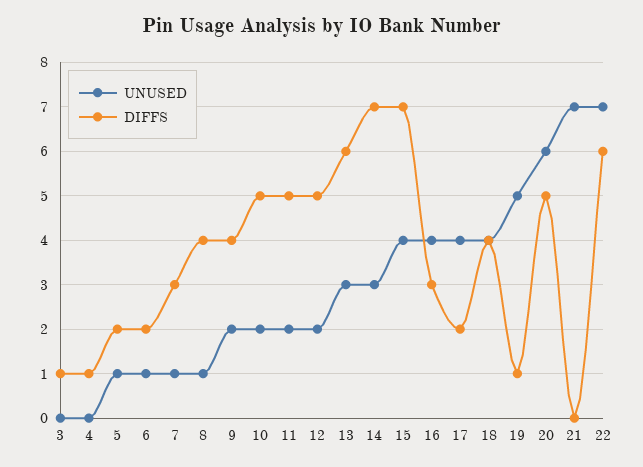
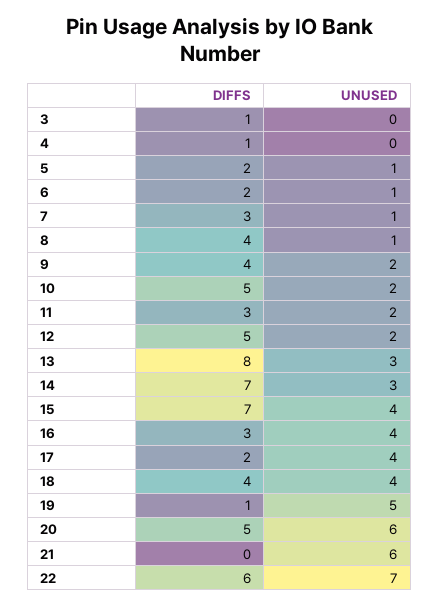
DIFFS, 11: 5 -> 3
DIFFS, 13: 6 -> 8
UNUSED, 21: 7 -> 6

